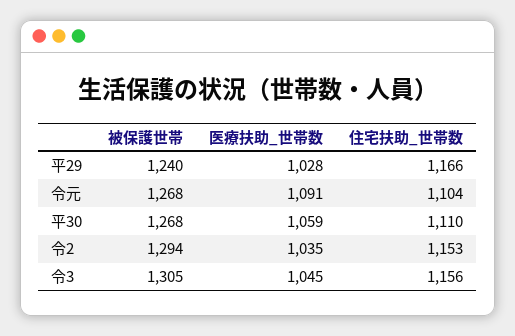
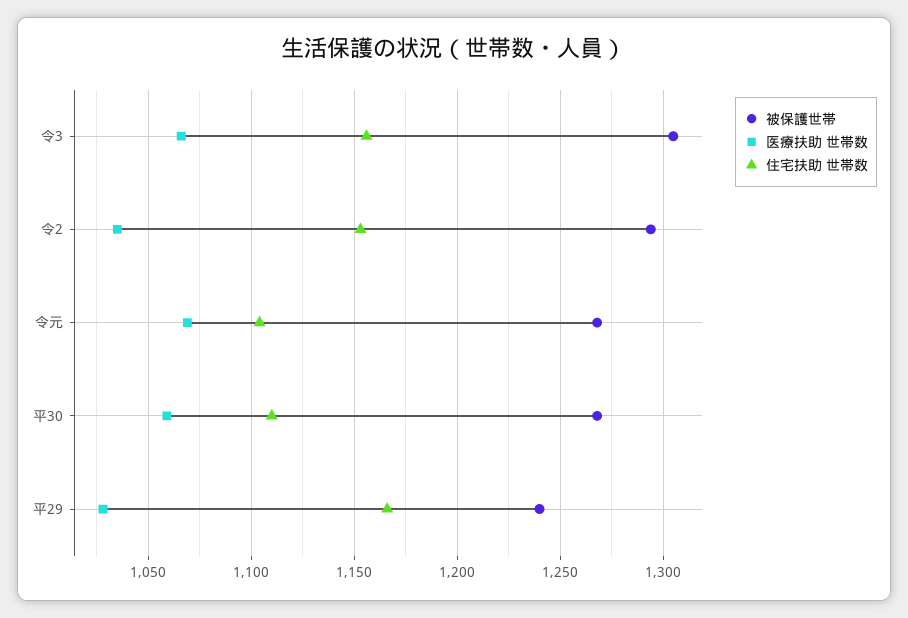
医療扶助_世帯数, 令元: 1091 -> 1070
医療扶助_世帯数, 令3: 1045 -> 1065

